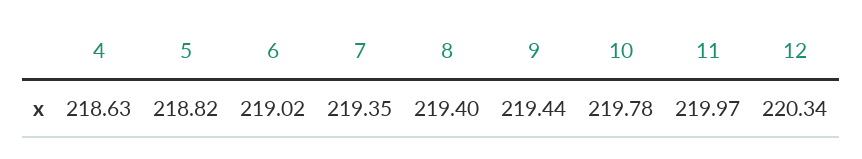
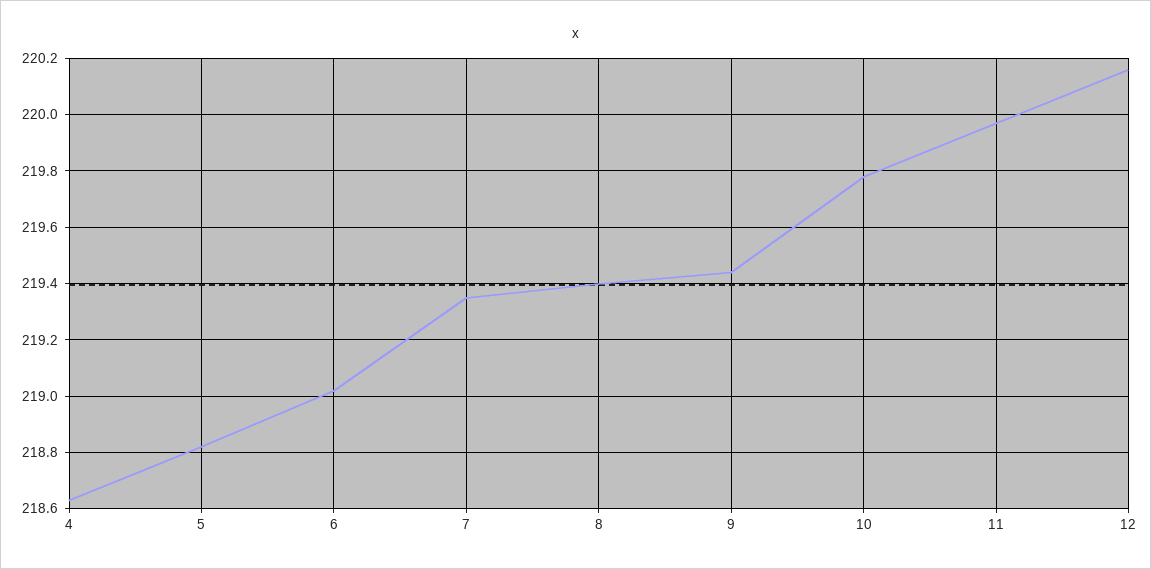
12: 220.34 -> 220.15

